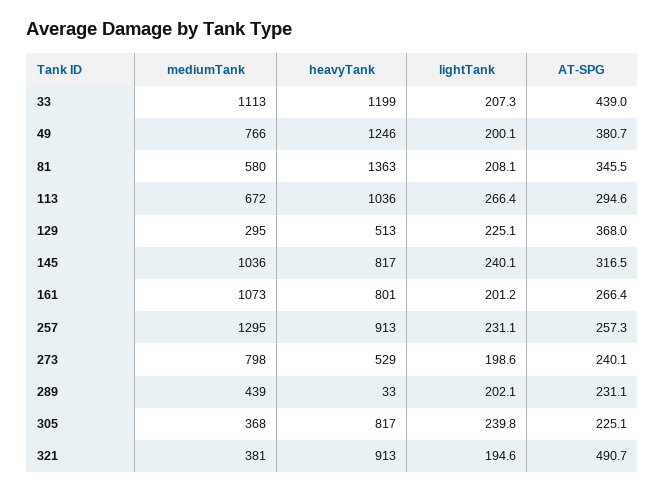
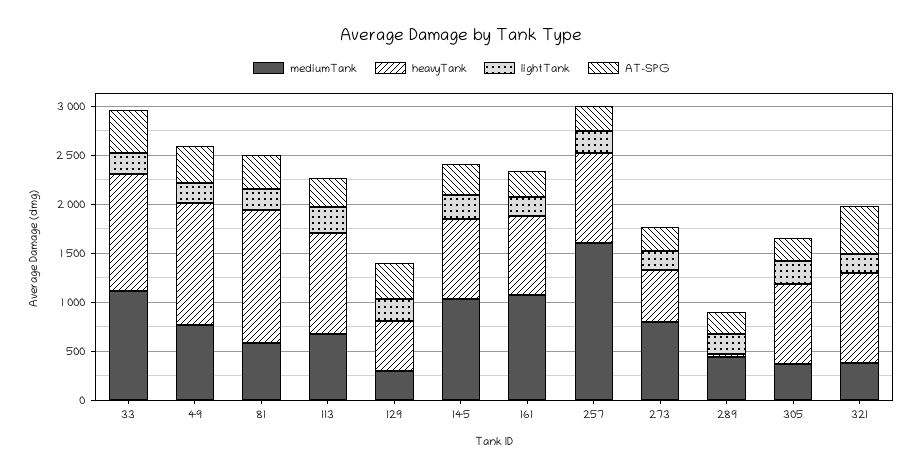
mediumTank, 257: 1295 -> 1600

